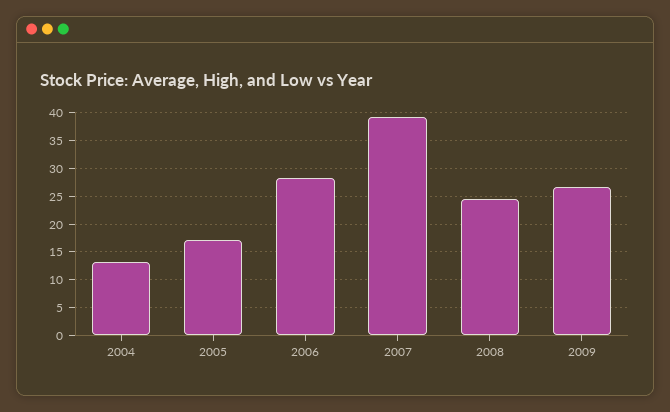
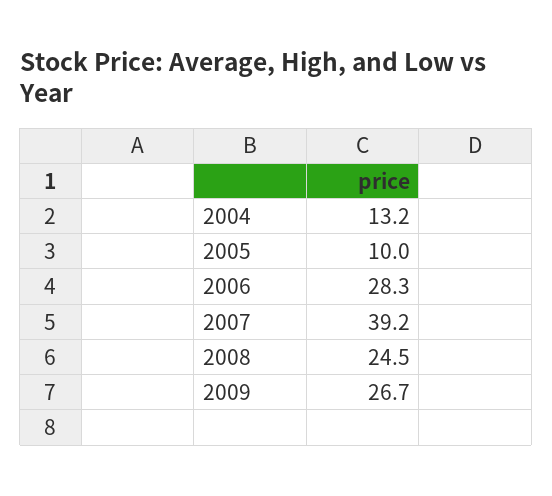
2005: 17.5 -> 10

